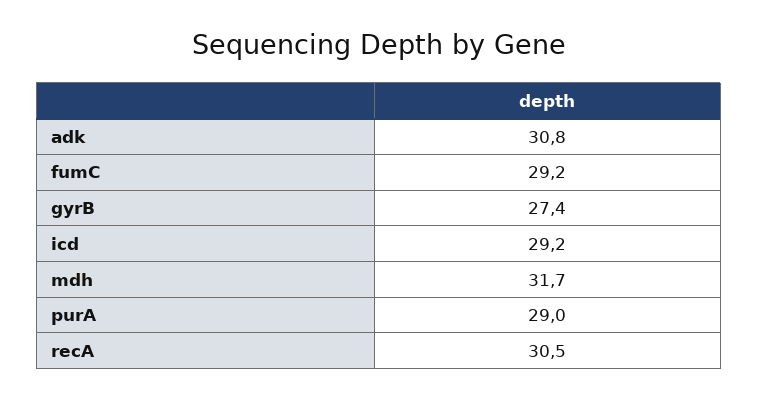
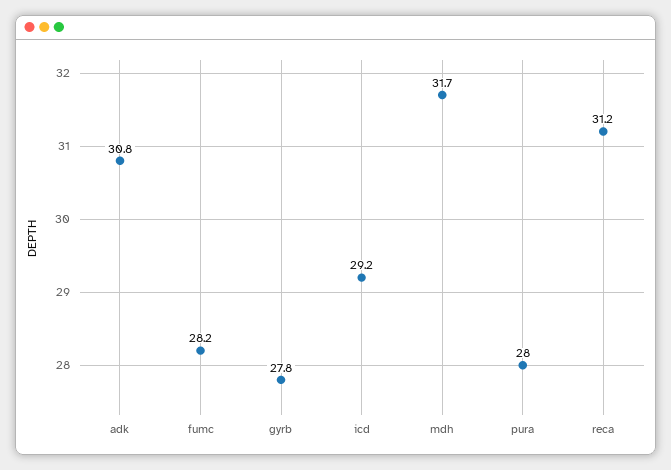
fumC: 29.2 -> 28.2
gyrB: 27.4 -> 27.8
purA: 29 -> 28
recA: 30.5 -> 31.2

